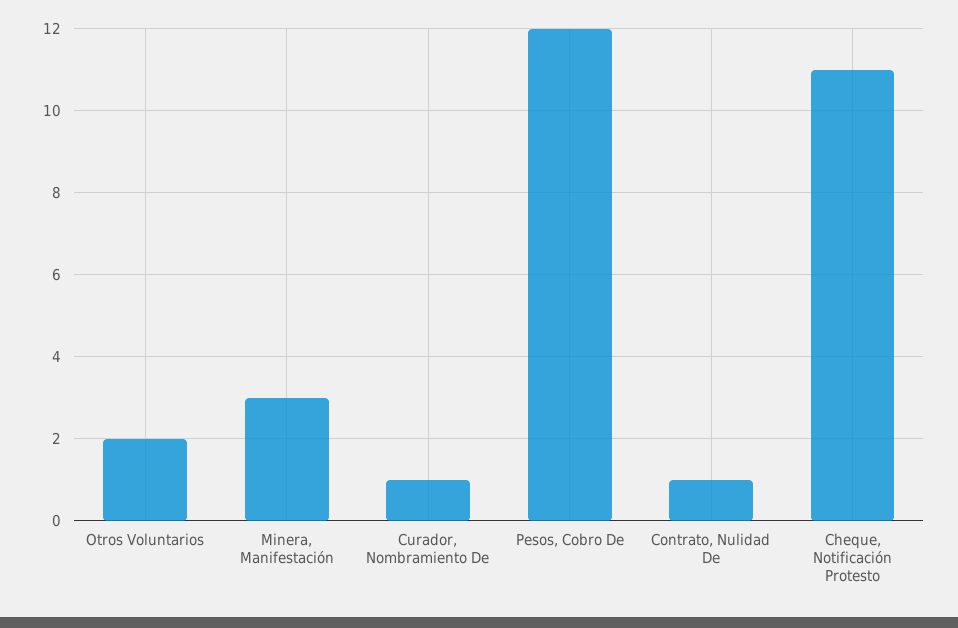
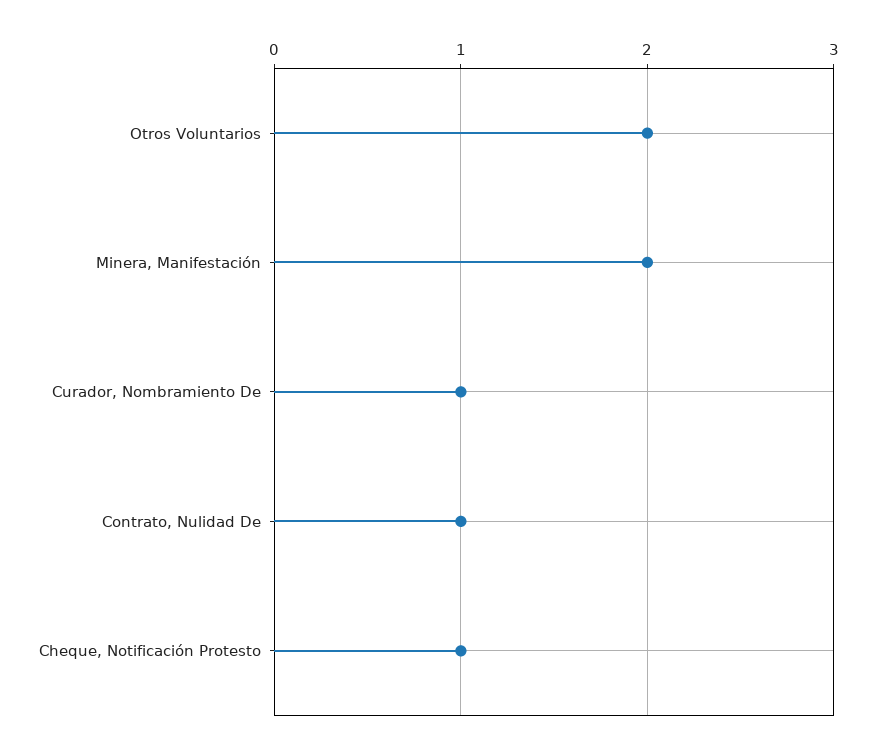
Minera, Manifestación: 3 -> 2
Pesos, Cobro De: 12 -> none
Cheque, Notificación Protesto: 11 -> 1

